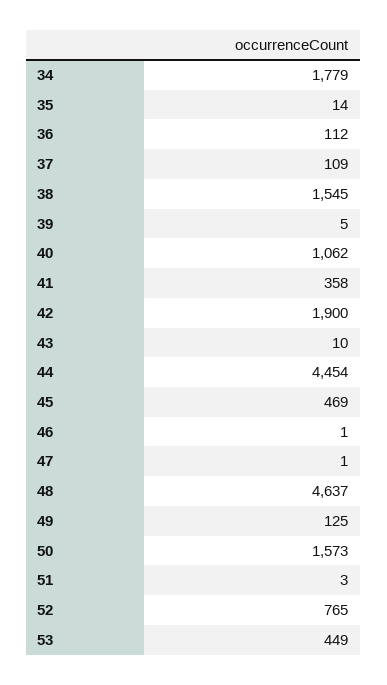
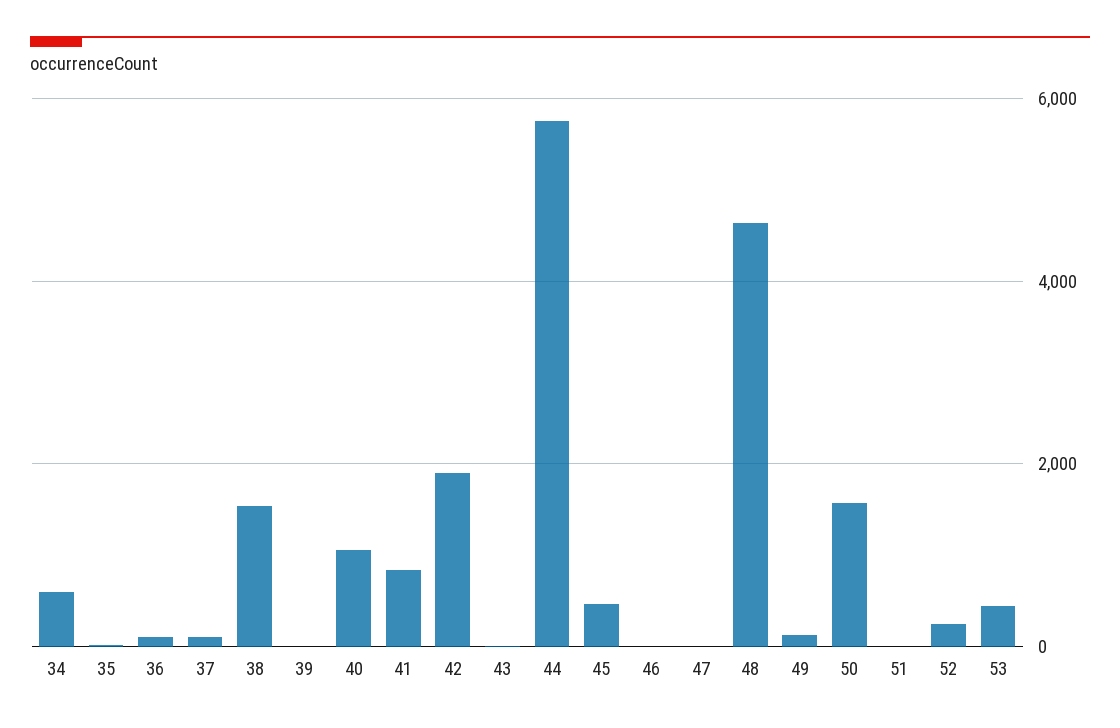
34: 1779 -> 600
41: 358 -> 800
44: 4454 -> 5800
52: 765 -> 200

